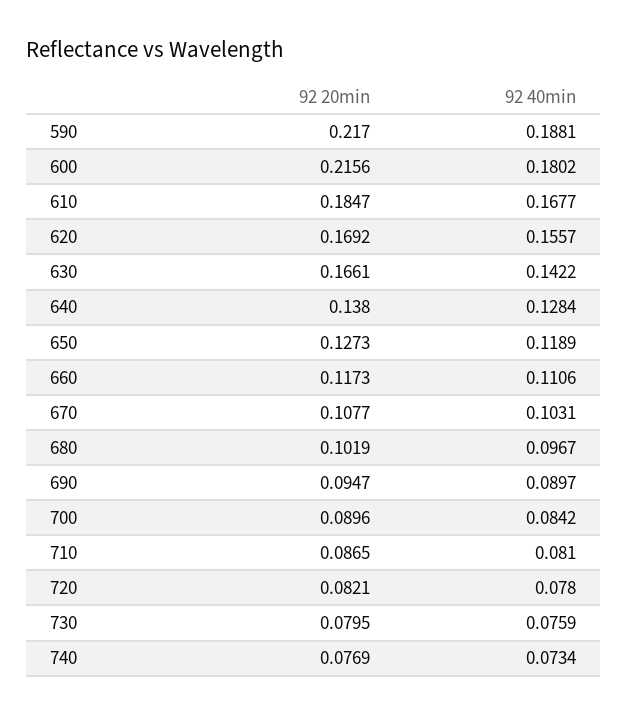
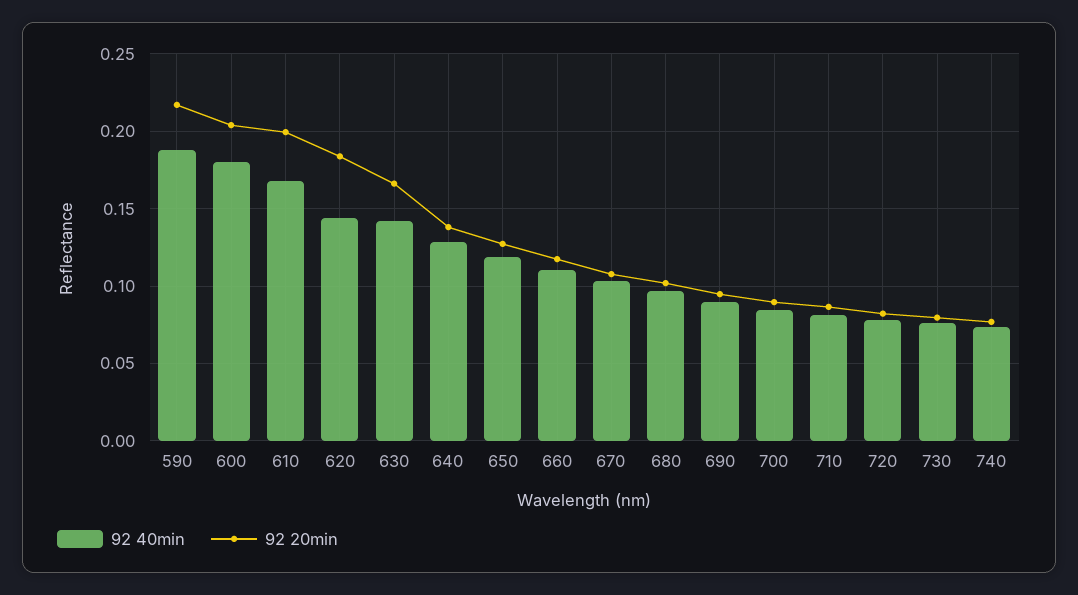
92 20min, 600: 0.2156 -> 0.205
92 20min, 610: 0.1847 -> 0.2
92 20min, 620: 0.1692 -> 0.185
92 40min, 620: 0.1557 -> 0.145

